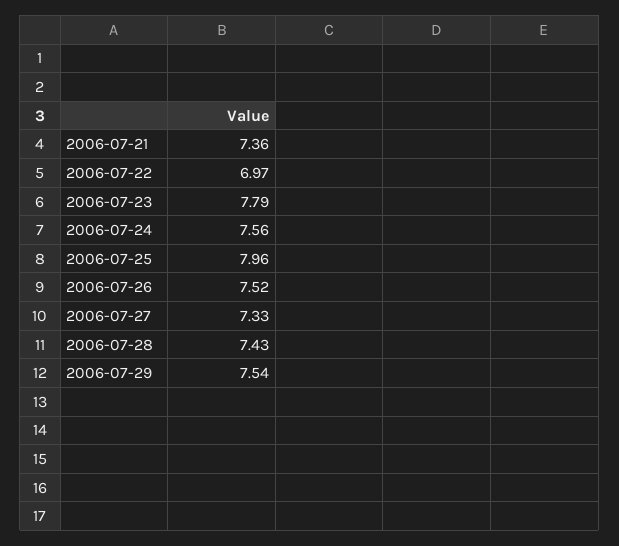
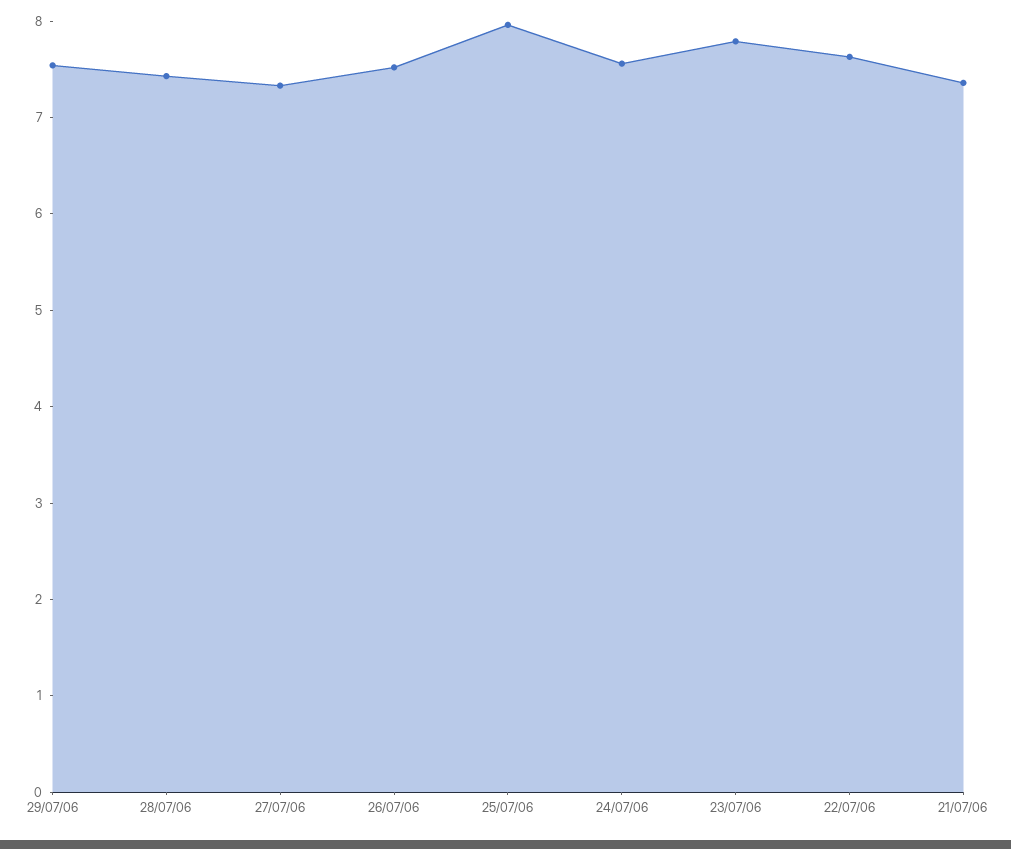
2006-07-22: 6.97 -> 7.6

